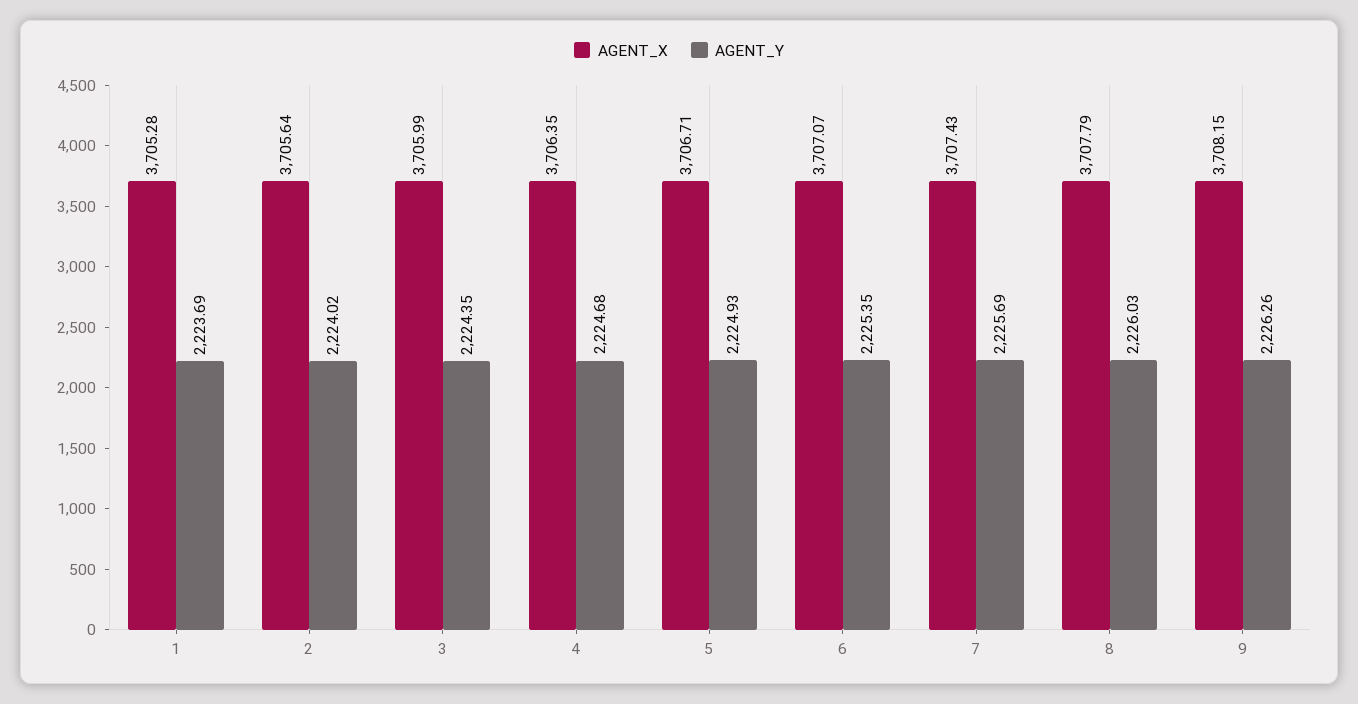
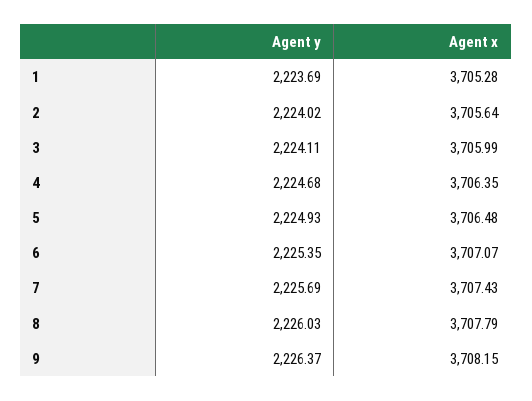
AGENT_Y, 3: 2224.35 -> 2224.11
AGENT_X, 5: 3706.71 -> 3706.48
AGENT_Y, 9: 2226.26 -> 2226.37

